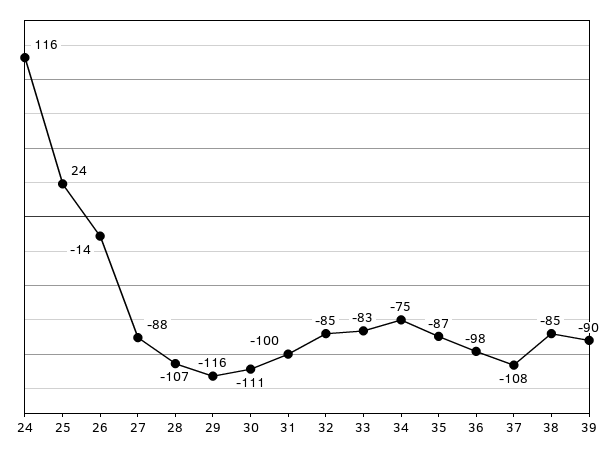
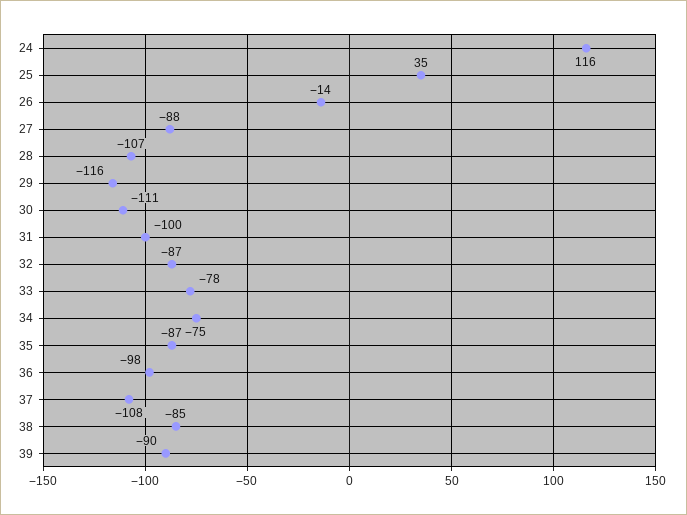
25: 24 -> 35
32: -85 -> -87
33: -83 -> -78

